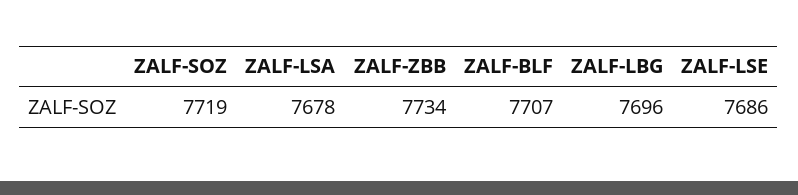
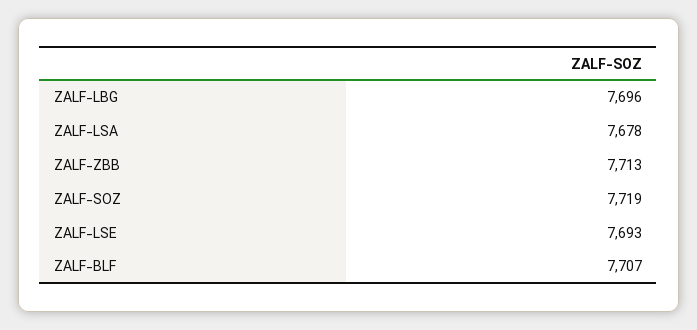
ZALF-ZBB: 7734 -> 7713
ZALF-LSE: 7686 -> 7693

